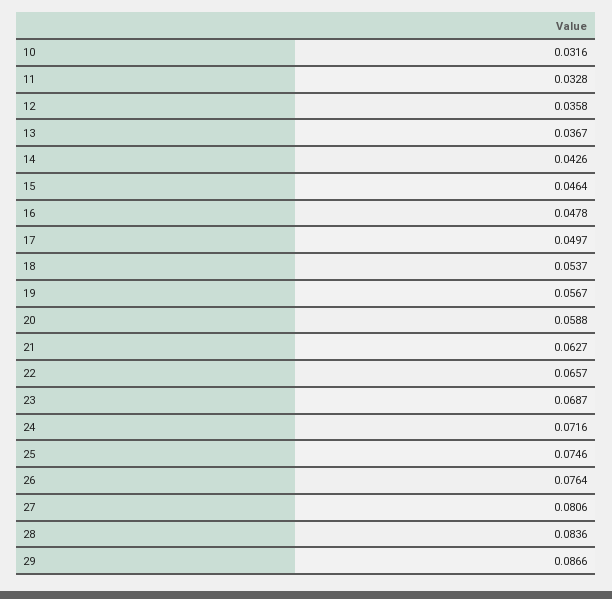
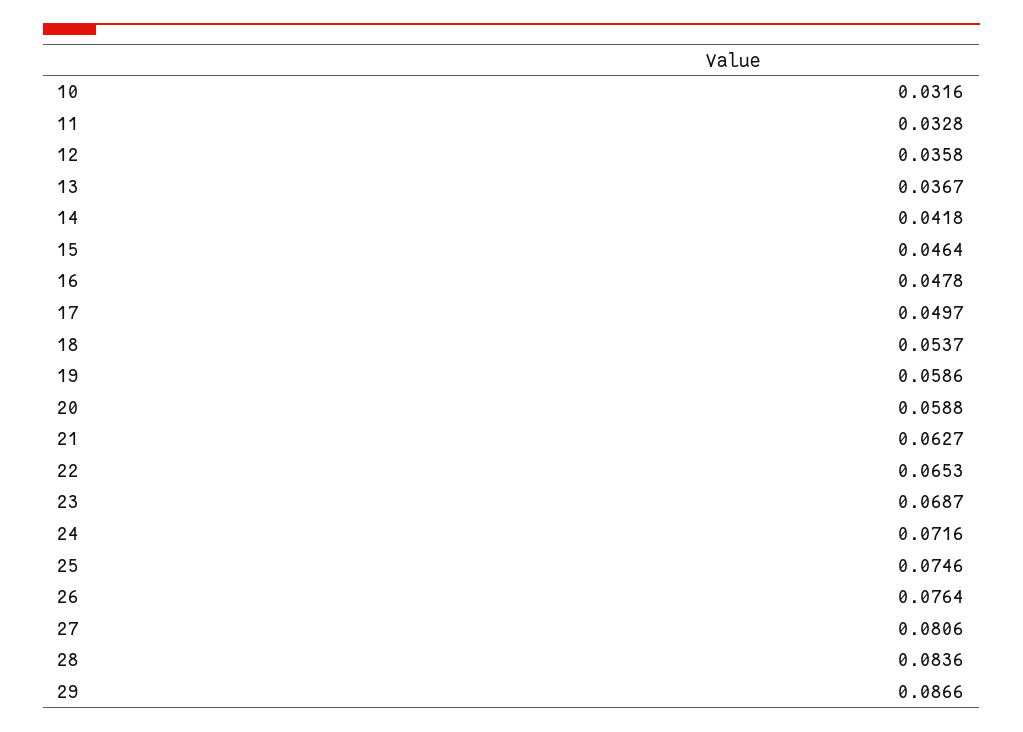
14: 0.0426 -> 0.0418
19: 0.0567 -> 0.0586
22: 0.0657 -> 0.0653

